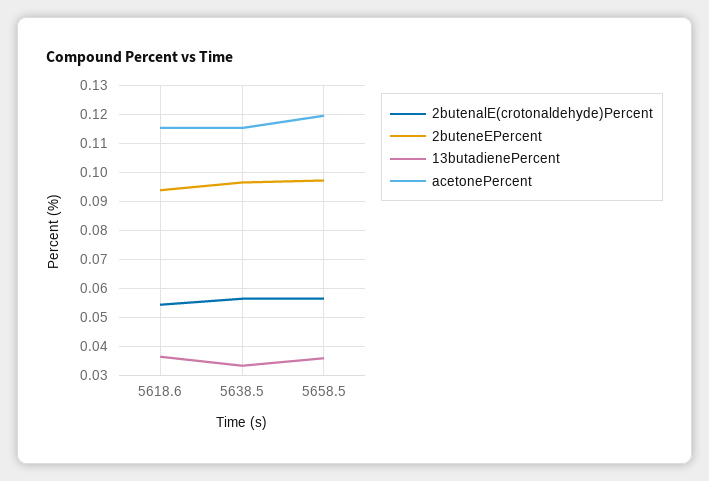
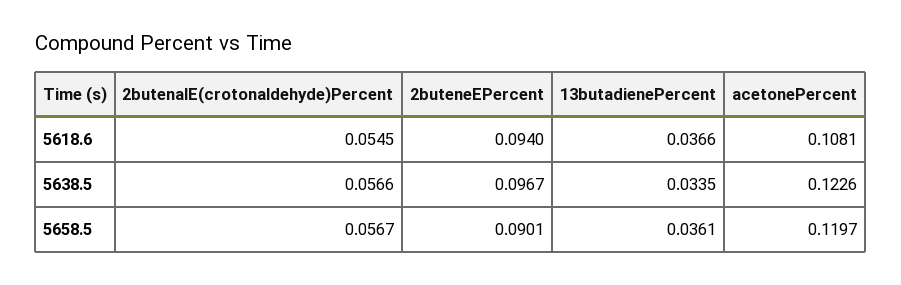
acetonePercent, 5618.6: 0.115 -> 0.1081
acetonePercent, 5638.5: 0.115 -> 0.1226
2buteneEPercent, 5658.5: 0.0975 -> 0.0901

